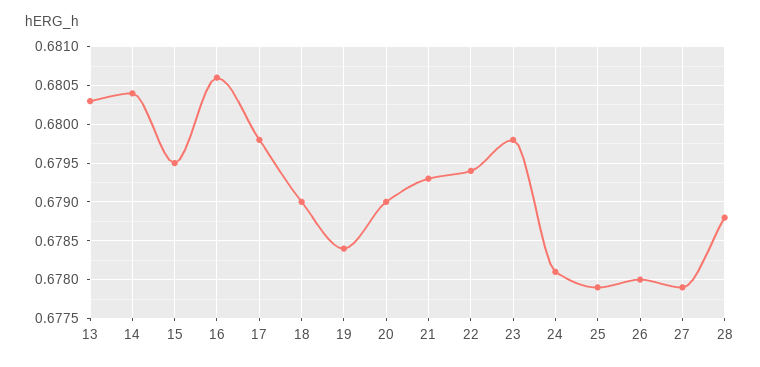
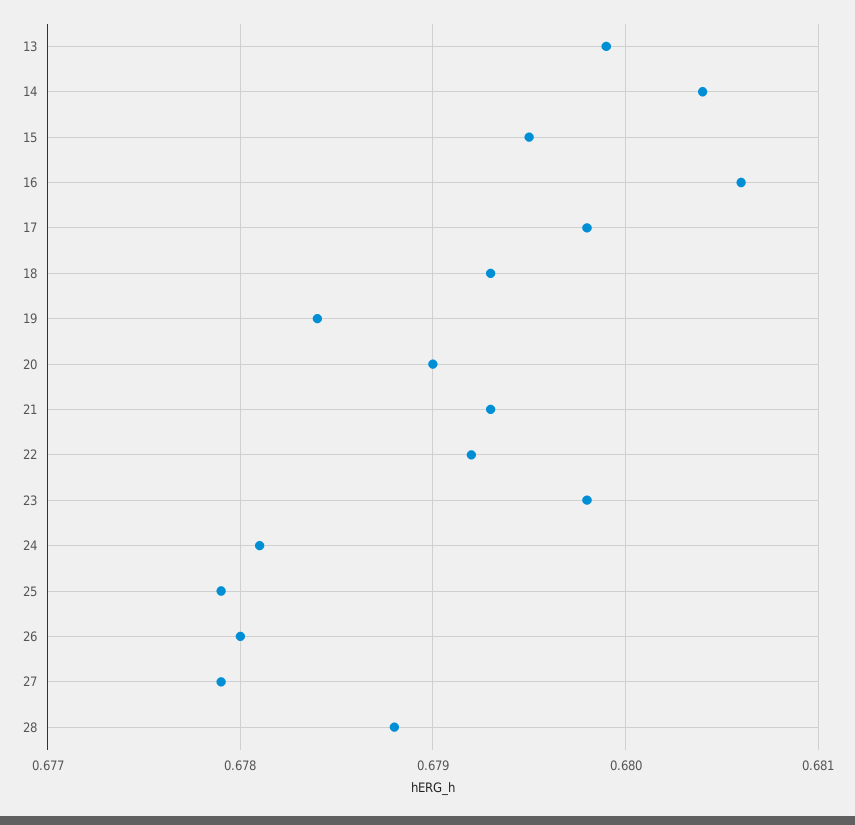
13: 0.6803 -> 0.6799
18: 0.679 -> 0.6793
22: 0.6794 -> 0.6792

